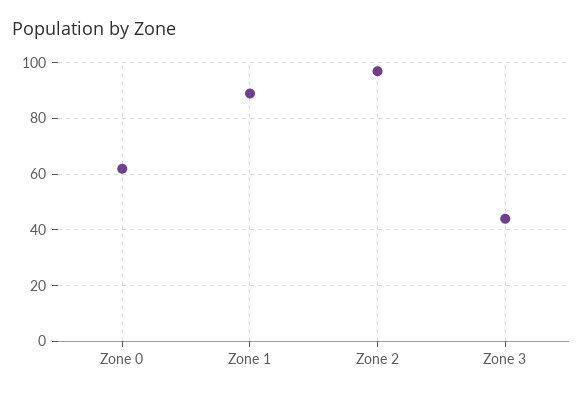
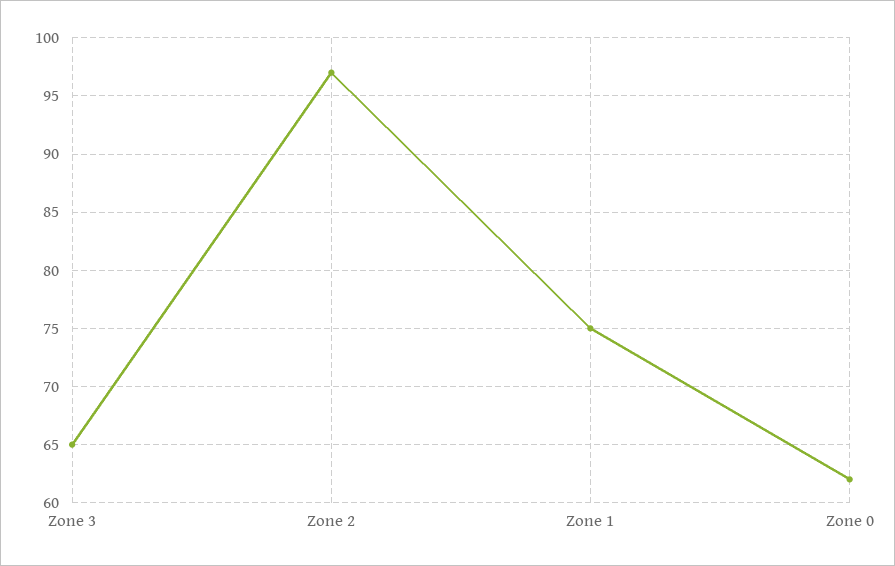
Zone 1: 90 -> 75
Zone 3: 45 -> 65

